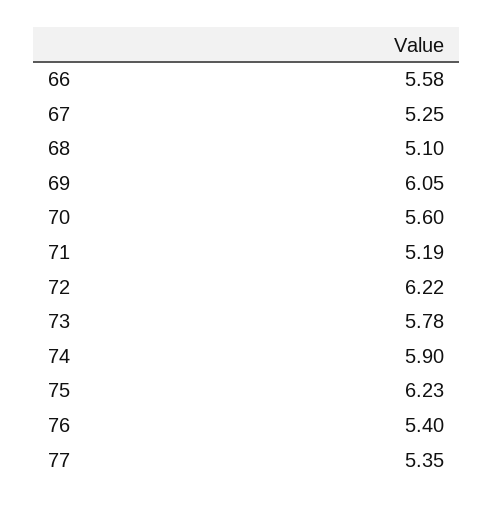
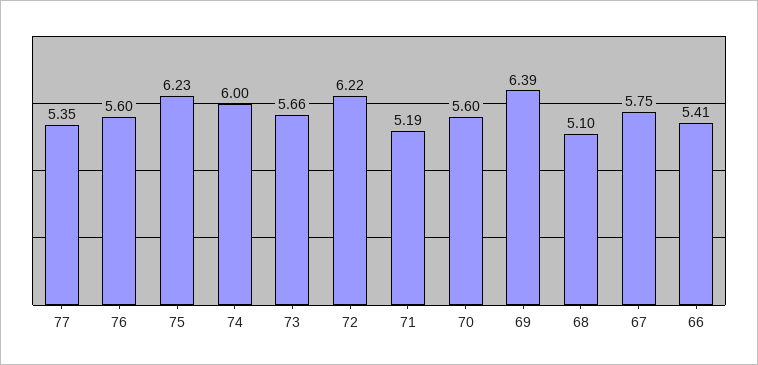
66: 5.58 -> 5.41
67: 5.25 -> 5.75
69: 6.05 -> 6.39
73: 5.78 -> 5.66
74: 5.9 -> 6
76: 5.4 -> 5.6

